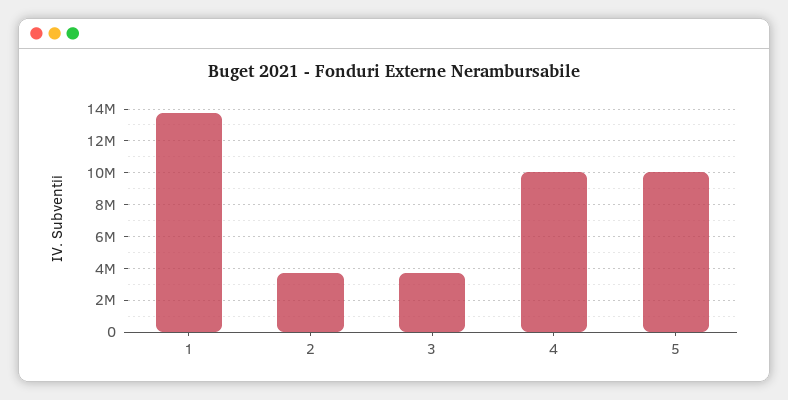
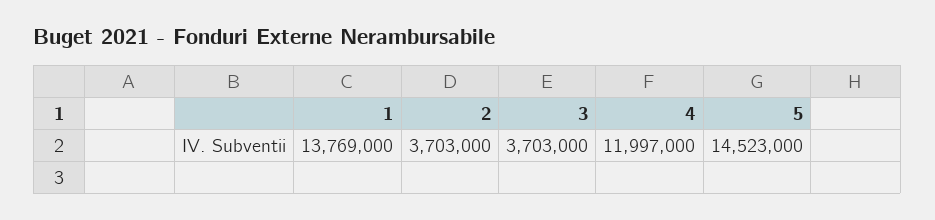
4: 10000000 -> 11997000
5: 10000000 -> 14523000

